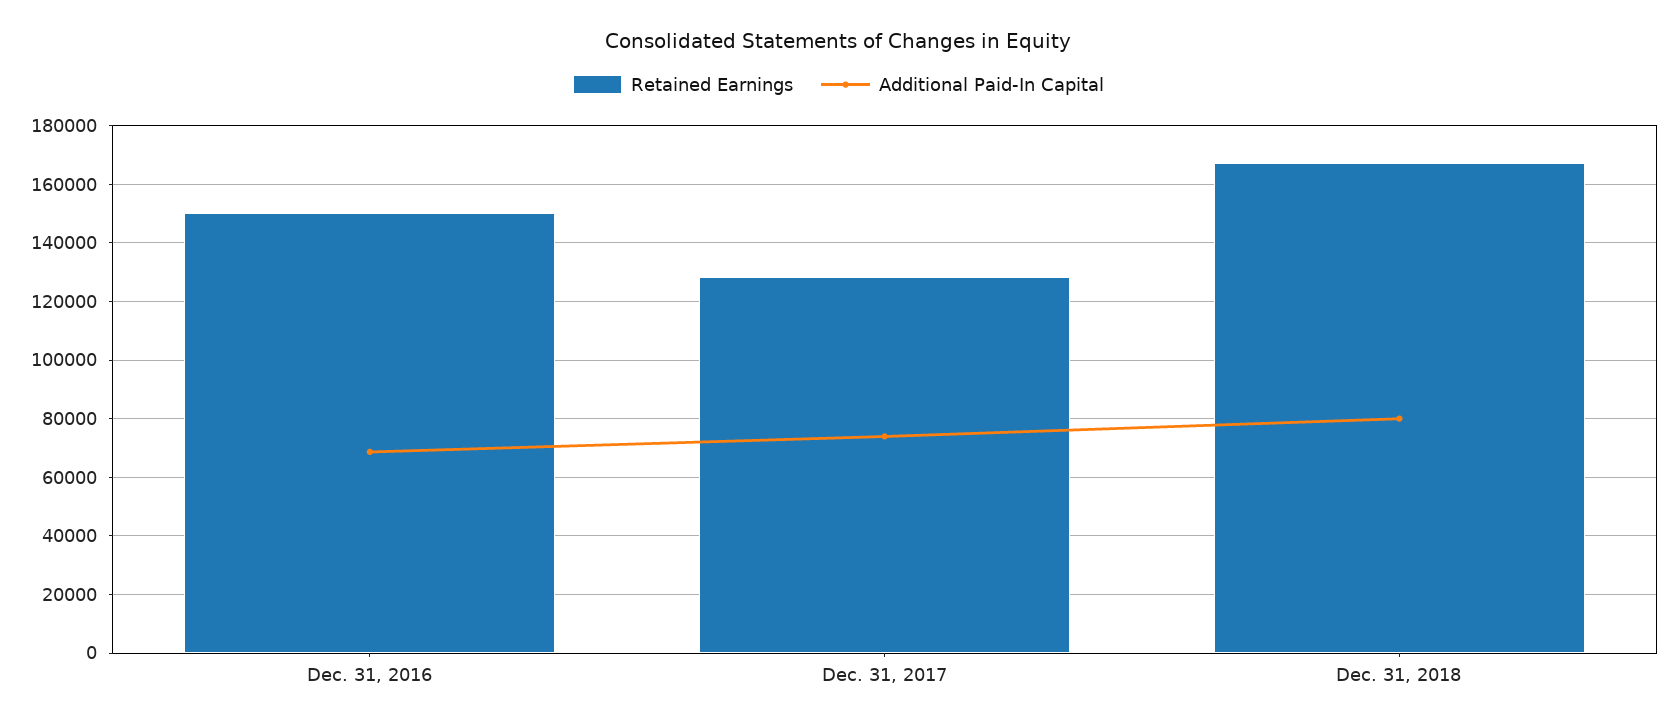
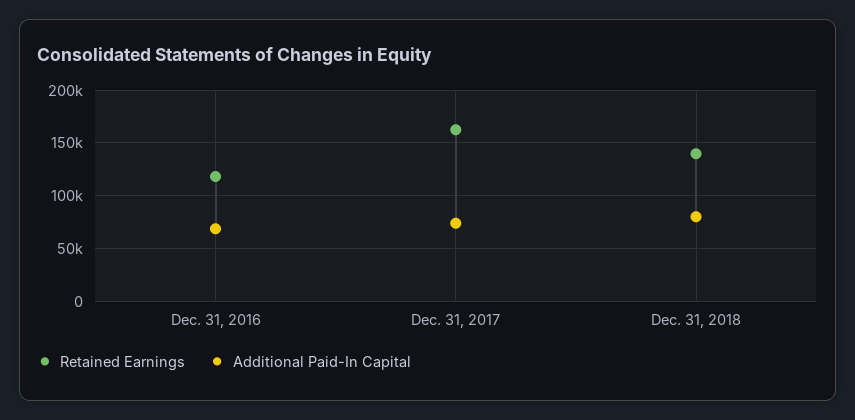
Retained Earnings, Dec. 31, 2016: 150000 -> 120000
Retained Earnings, Dec. 31, 2017: 127500 -> 160000
Retained Earnings, Dec. 31, 2018: 167500 -> 140000

